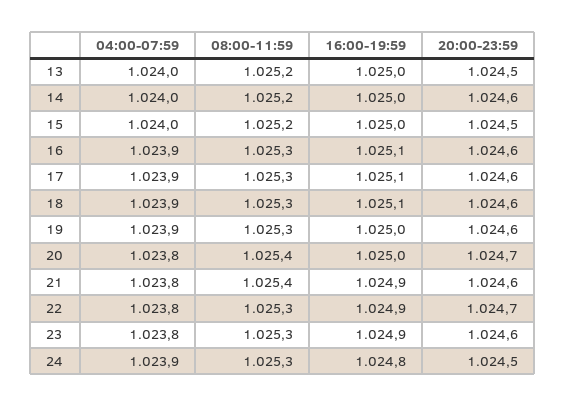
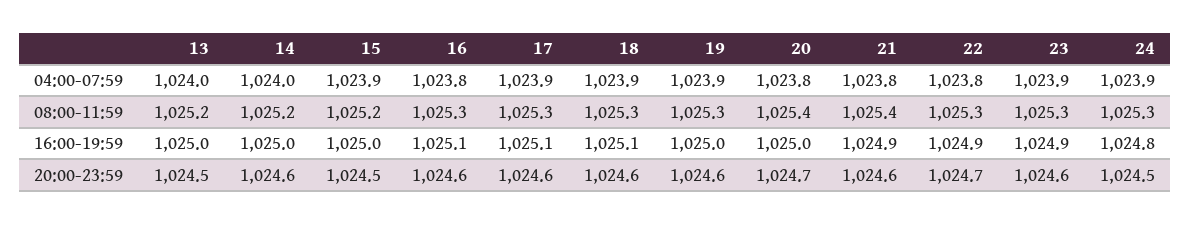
04:00-07:59, 15: 1024 -> 1023.9
04:00-07:59, 16: 1023.9 -> 1023.8
04:00-07:59, 23: 1023.8 -> 1023.9

